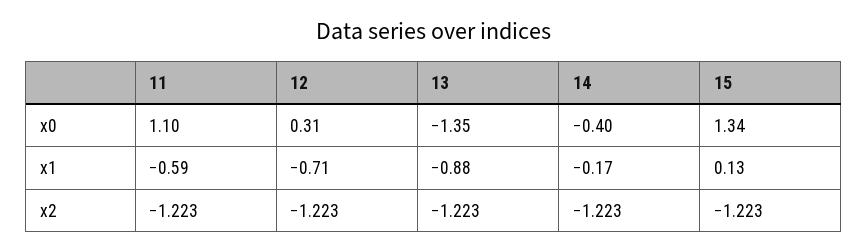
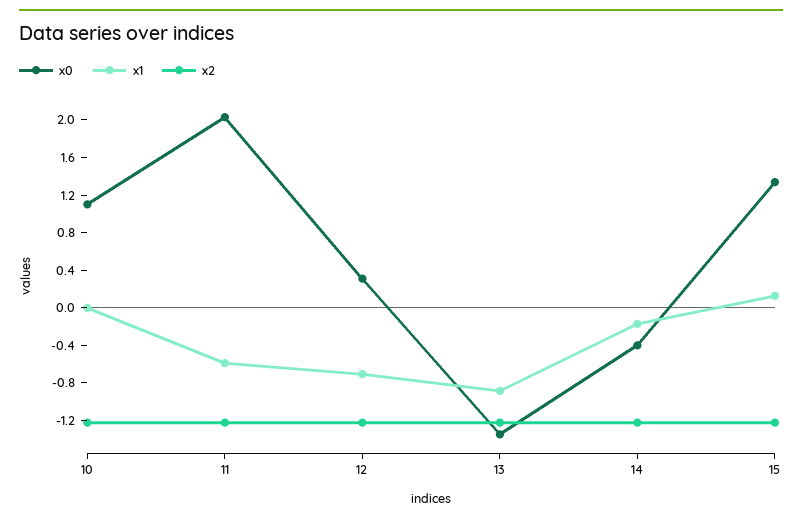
x0, 11: 1.1 -> 2
x0, 10: none -> 1.1
x1, 10: none -> 0
x2, 10: none -> -1.2

